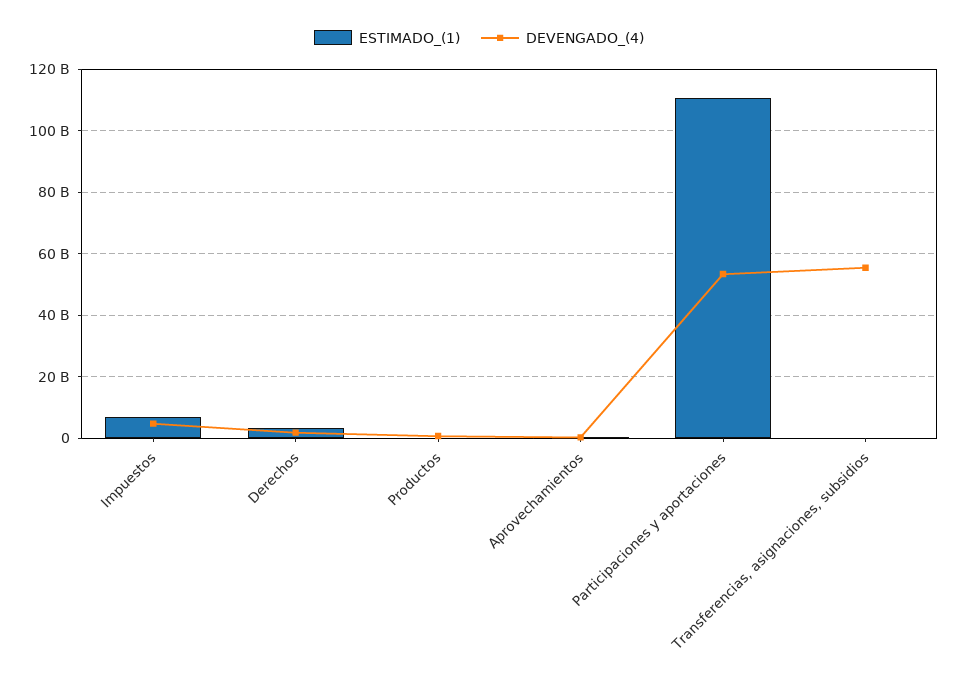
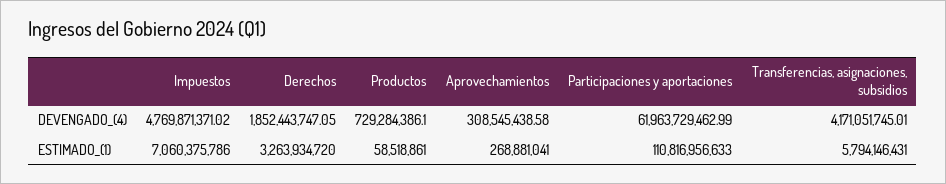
DEVENGADO_(4), Participaciones y aportaciones: 54000000000 -> 61963729462.99
ESTIMADO_(1), Transferencias, asignaciones, subsidios: 0 -> 5794146431
DEVENGADO_(4), Transferencias, asignaciones, subsidios: 56000000000 -> 4171051745.01

